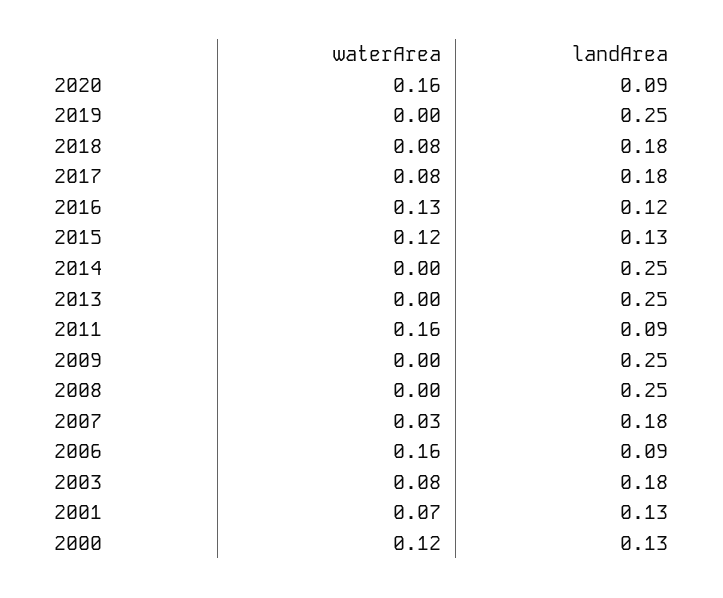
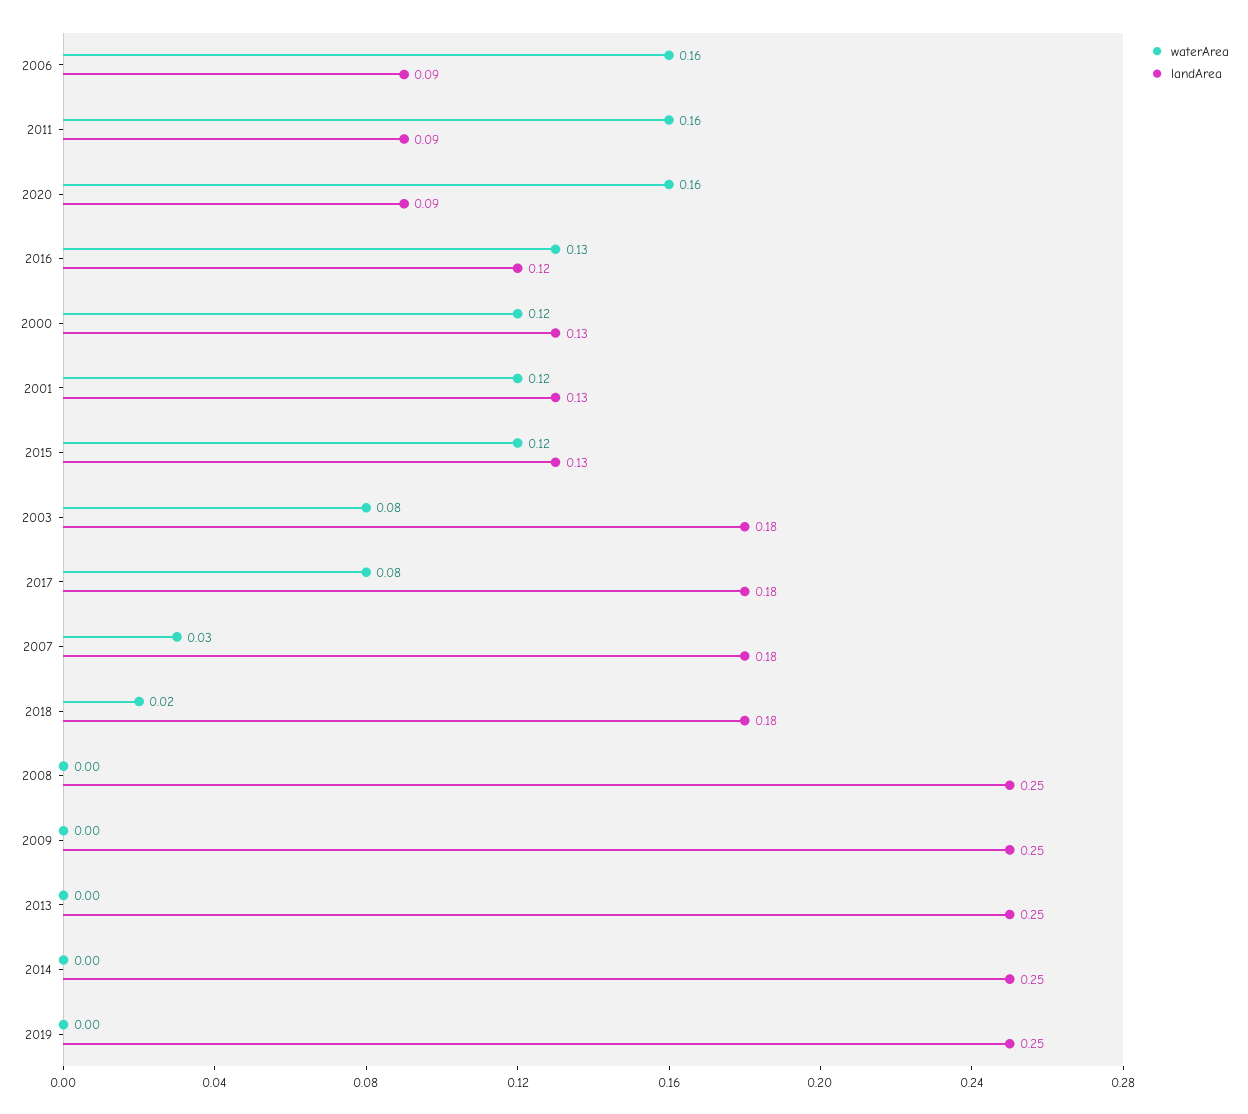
waterArea, 2018: 0.08 -> 0.02
waterArea, 2001: 0.07 -> 0.12

